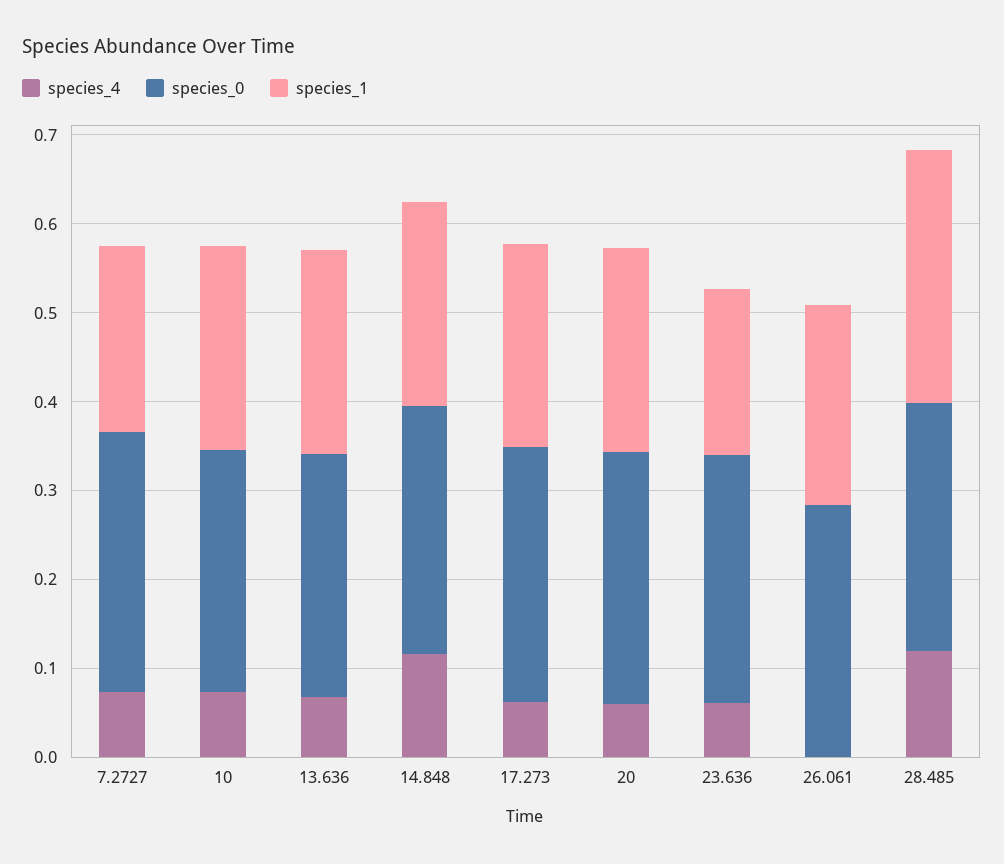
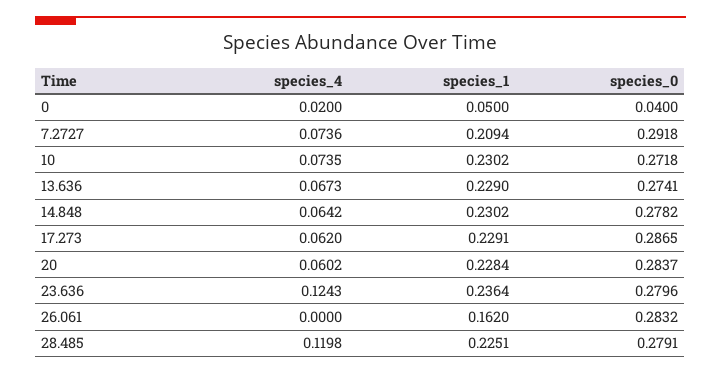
species_4, 14.848: 0.12 -> 0.0642
species_4, 23.636: 0.06 -> 0.1243
species_1, 23.636: 0.18 -> 0.2364
species_1, 26.061: 0.22 -> 0.162
species_1, 28.485: 0.28 -> 0.2251
species_4, 0: none -> 0.02
species_1, 0: none -> 0.05
species_0, 0: none -> 0.04

